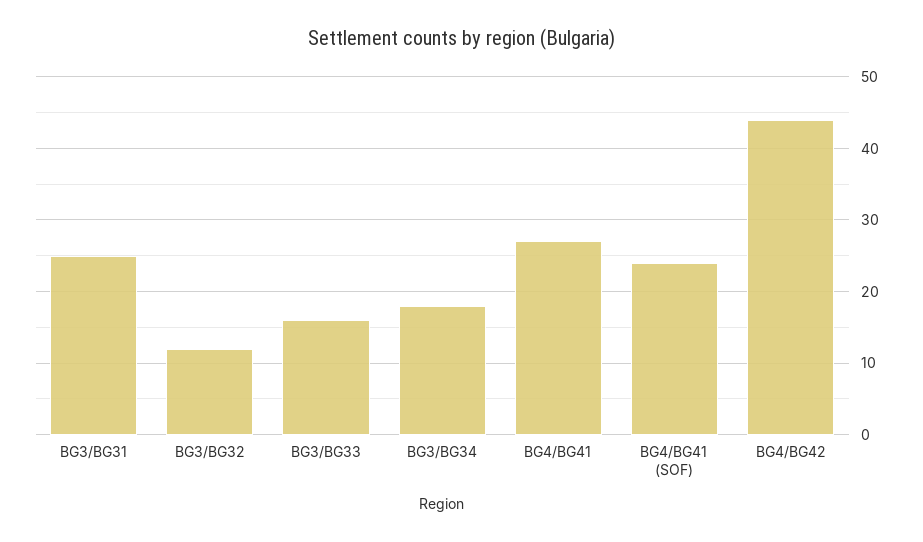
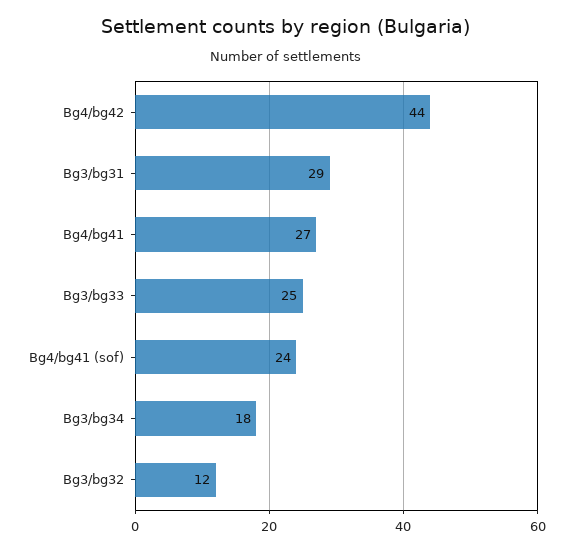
BG3/BG31: 25 -> 29
BG3/BG33: 16 -> 25

